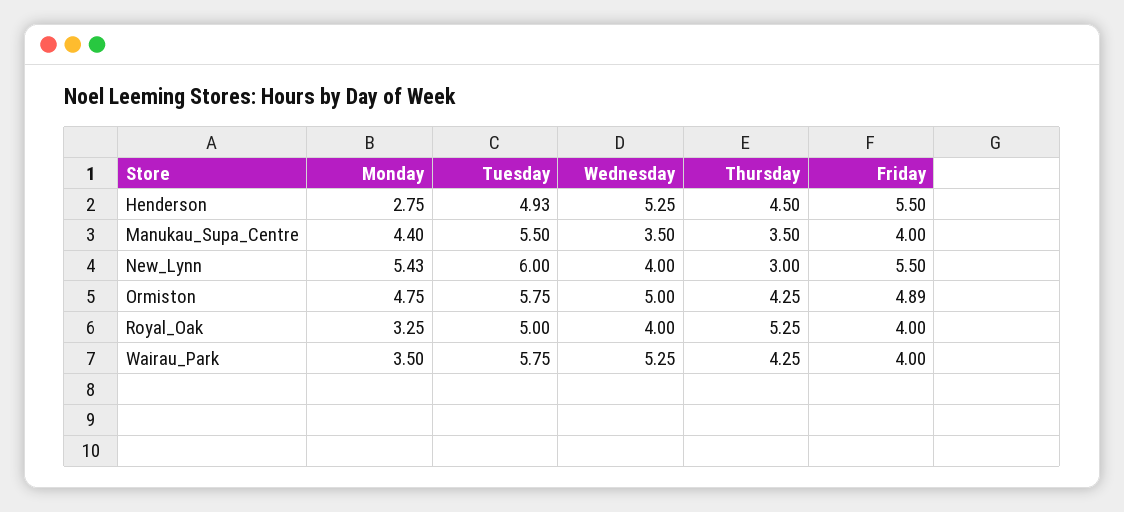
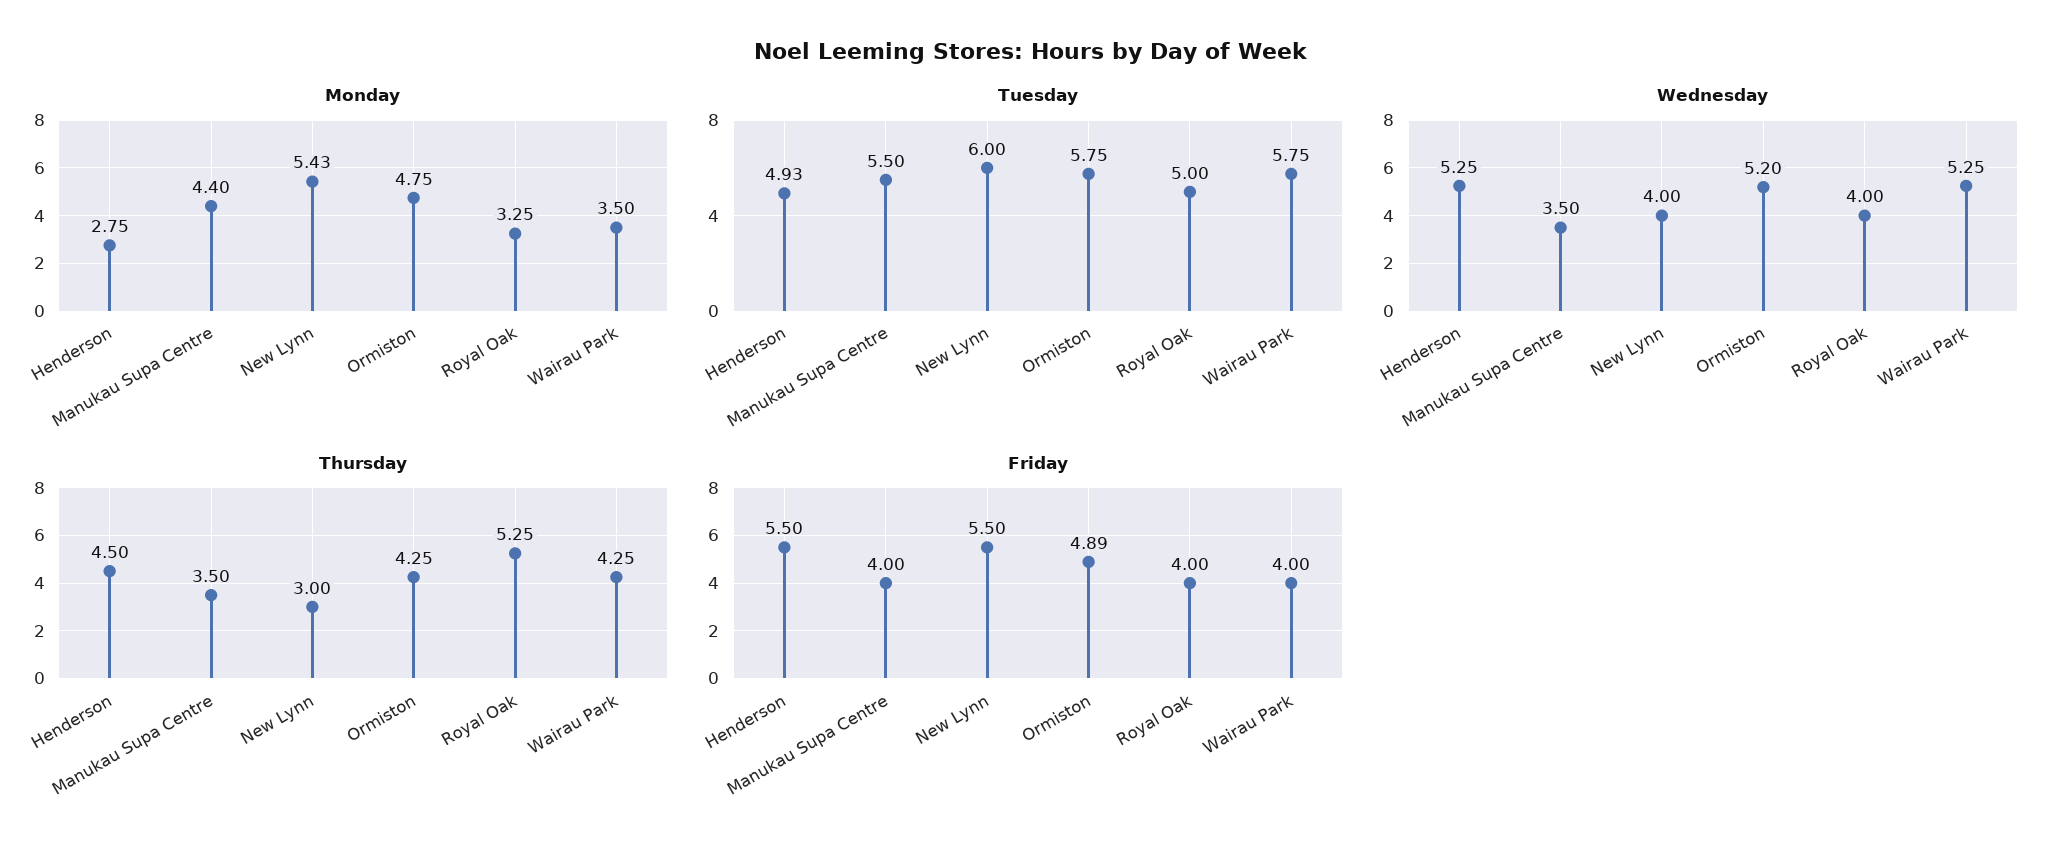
Wednesday, Ormiston: 5 -> 5.2

